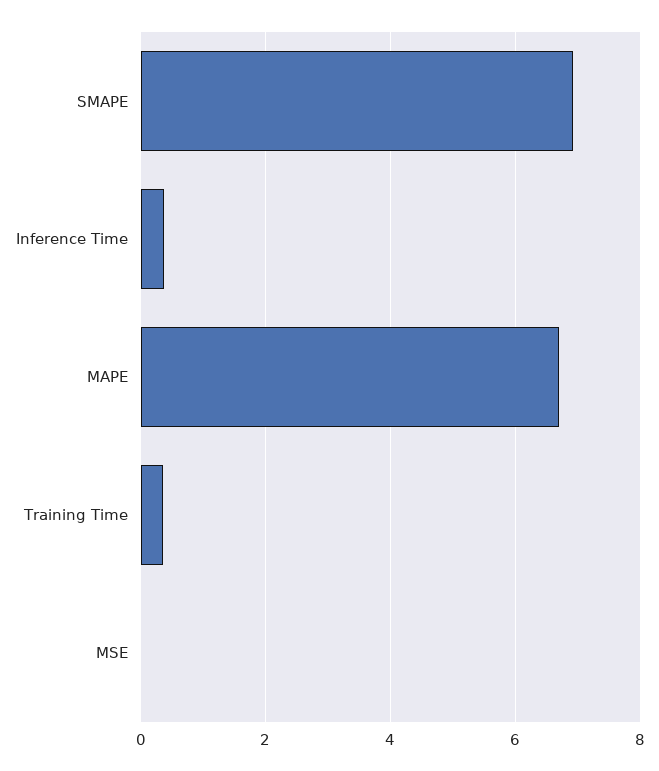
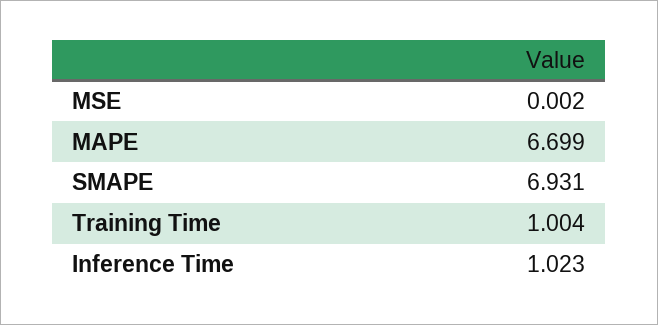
Inference Time: 0.4 -> 1.023
Training Time: 0.4 -> 1.004

